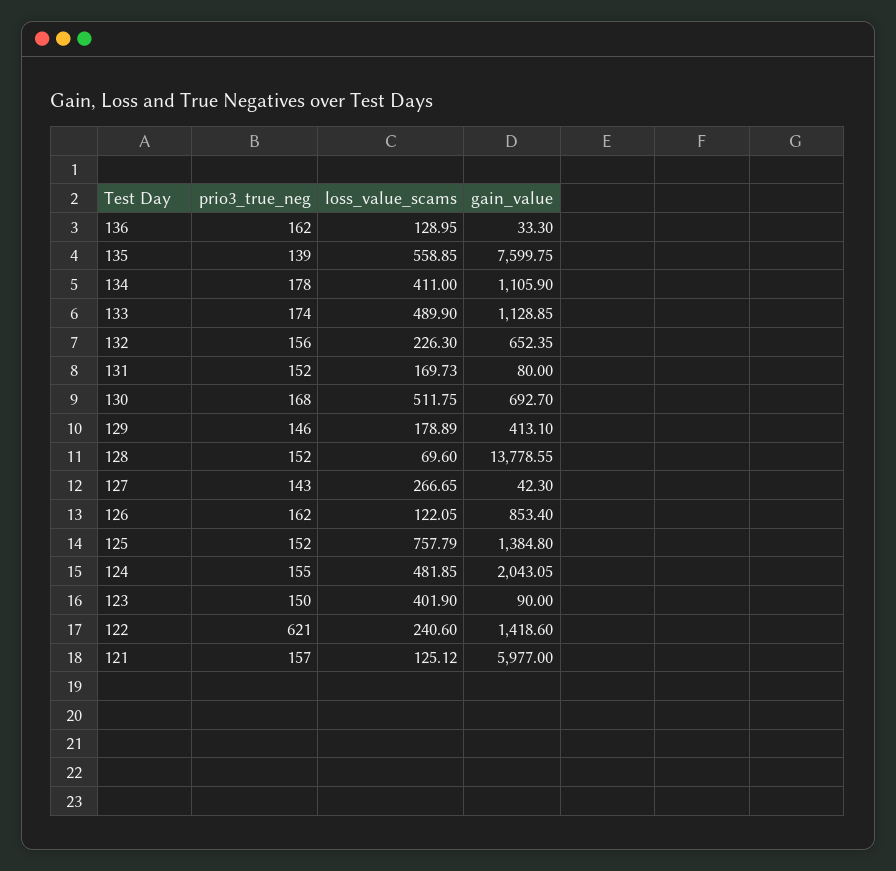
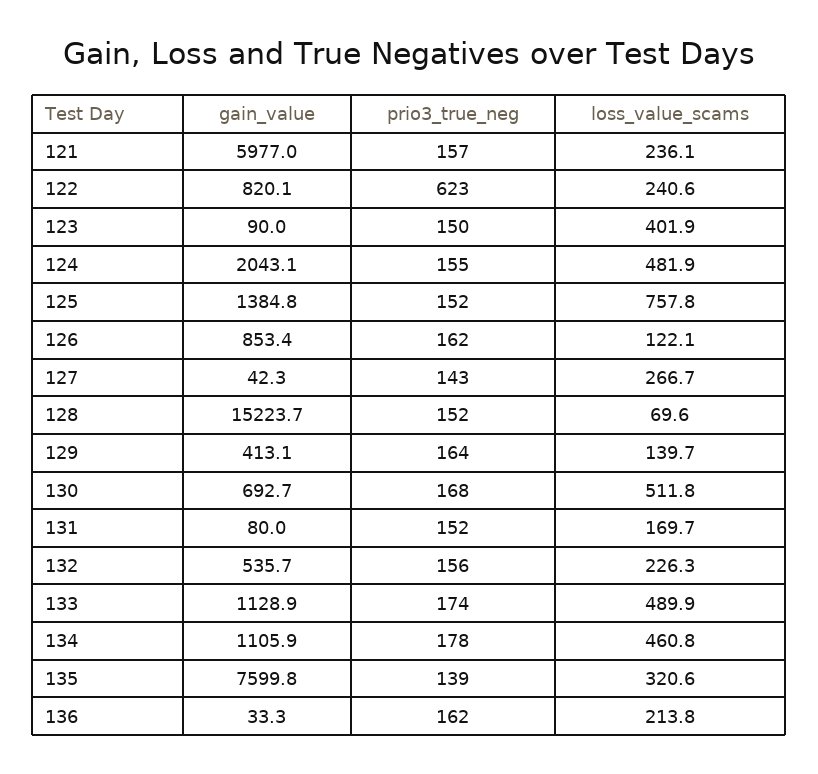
loss_value_scams, 136: 128.95 -> 213.8
loss_value_scams, 135: 558.85 -> 320.6
loss_value_scams, 134: 411 -> 460.8
gain_value, 132: 652.35 -> 535.7
prio3_true_neg, 129: 146 -> 164
loss_value_scams, 129: 178.89 -> 139.7
gain_value, 128: 13778.55 -> 15223.7
prio3_true_neg, 122: 621 -> 623
gain_value, 122: 1418.6 -> 820.1
loss_value_scams, 121: 125.12 -> 236.1

